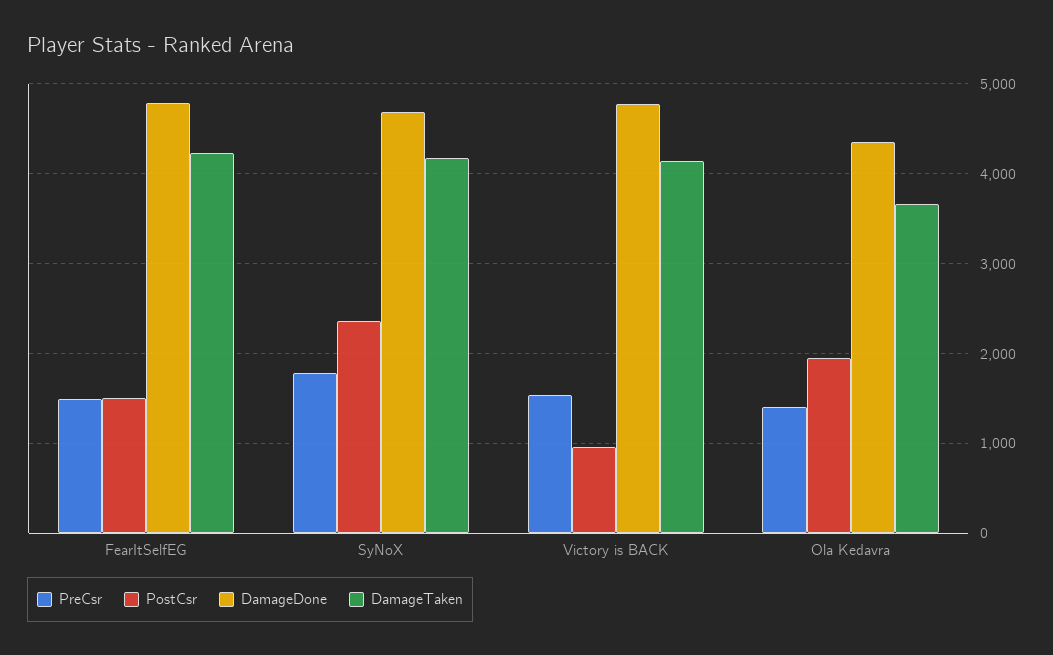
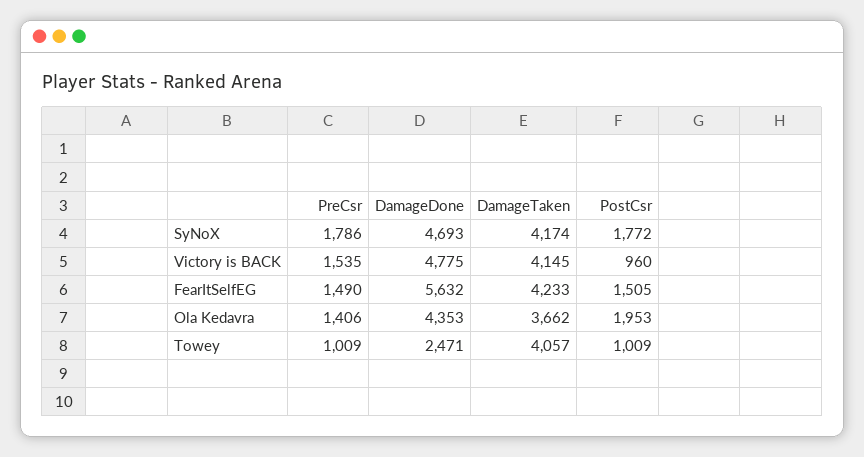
DamageDone, FearItSelfEG: 4800 -> 5632
PostCsr, SyNoX: 2400 -> 1772
PreCsr, Towey: none -> 1009
DamageDone, Towey: none -> 2471
DamageTaken, Towey: none -> 4057
PostCsr, Towey: none -> 1009

